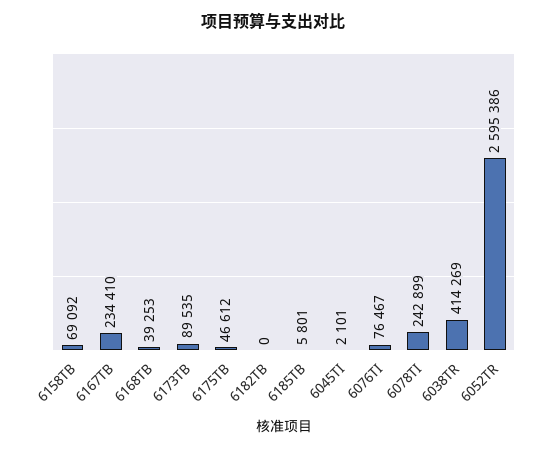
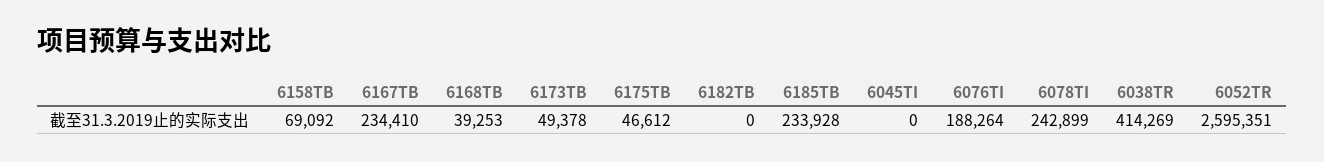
6173TB: 89535 -> 49378
6185TB: 5801 -> 233928
6045TI: 2101 -> 0
6076TI: 76467 -> 188264
6052TR: 2595386 -> 2595351

